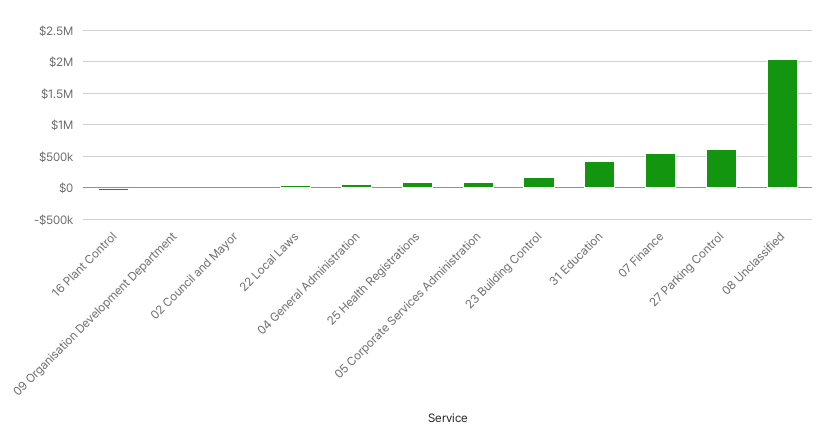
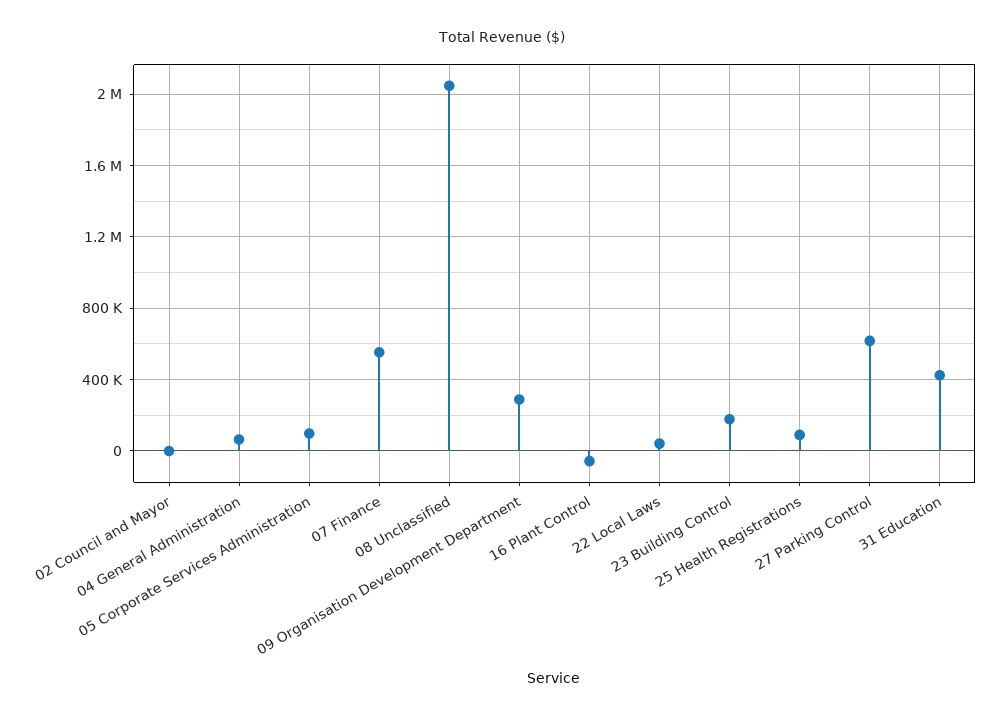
09 Organisation Development Department: 0 -> 300000

